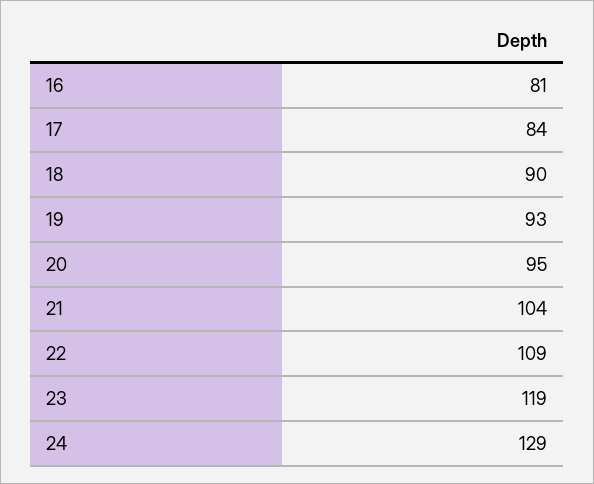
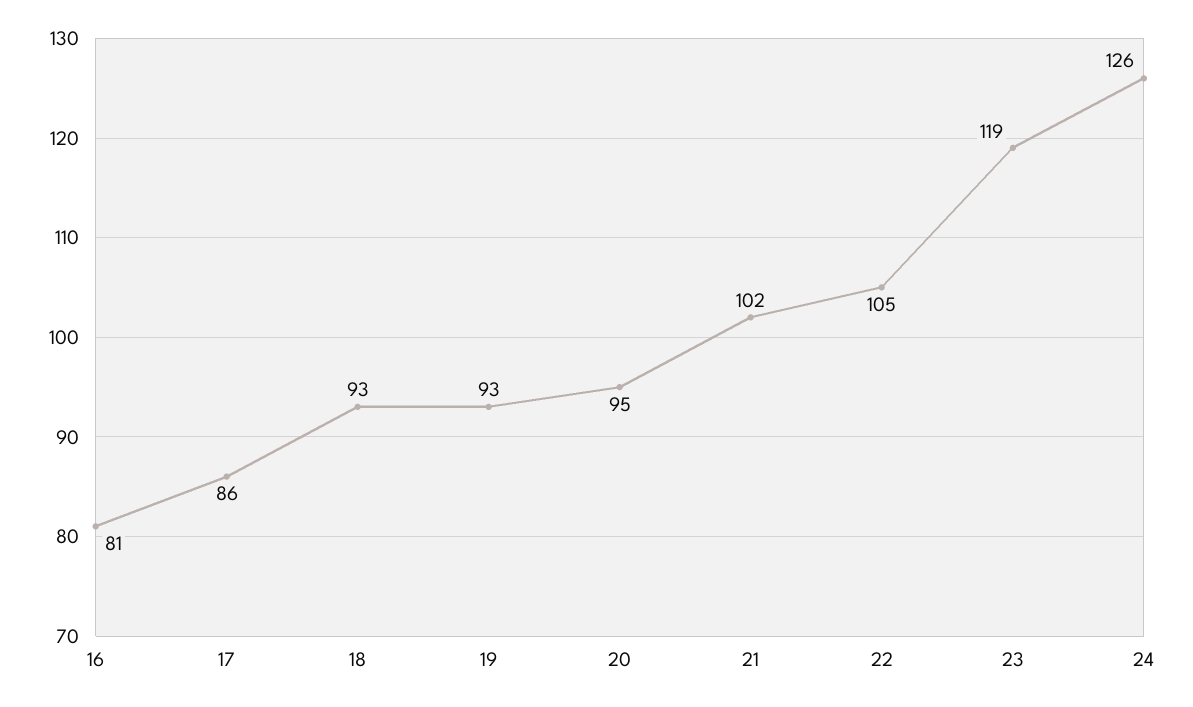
17: 84 -> 86
18: 90 -> 93
21: 104 -> 102
22: 109 -> 105
24: 129 -> 126

